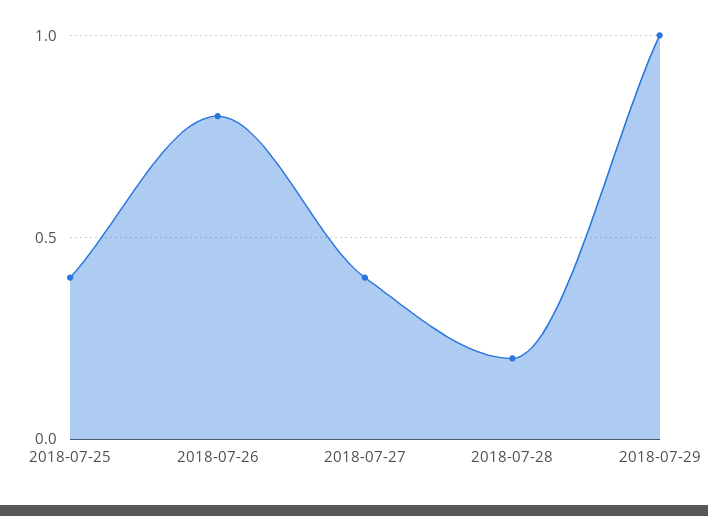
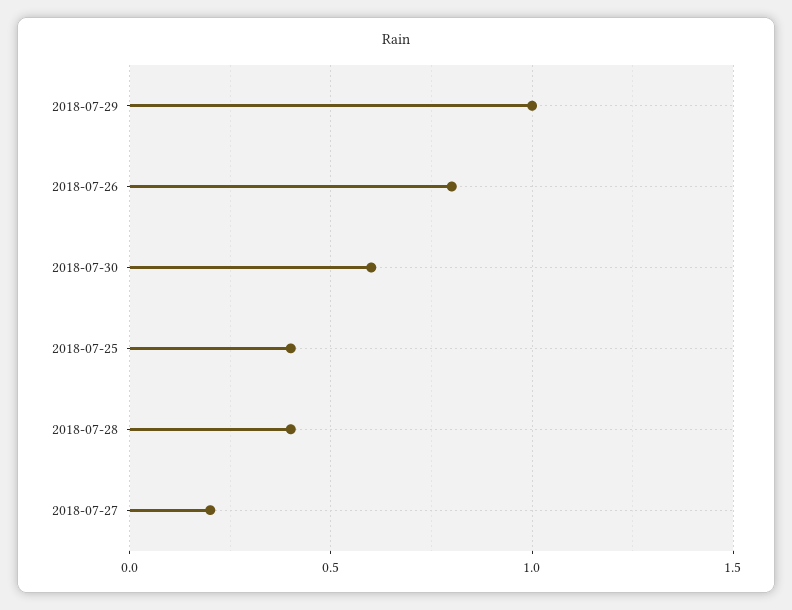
2018-07-27: 0.4 -> 0.2
2018-07-28: 0.2 -> 0.4
2018-07-30: none -> 0.6

